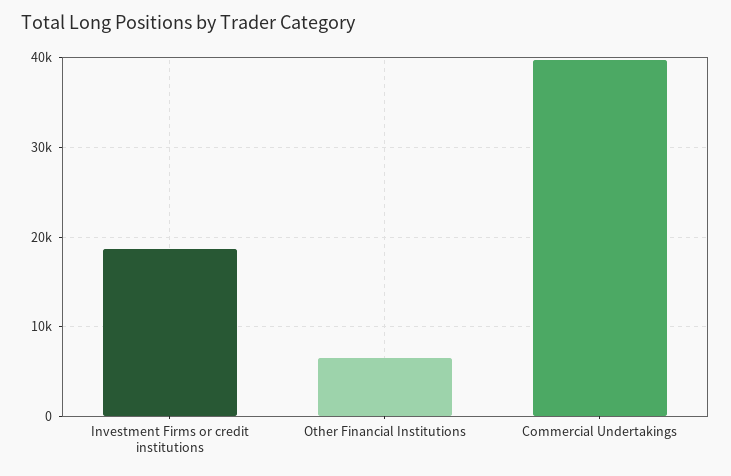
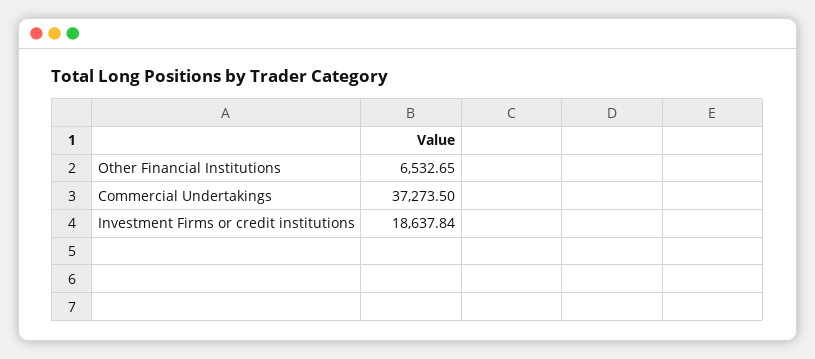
Commercial Undertakings: 40000 -> 37273.5

